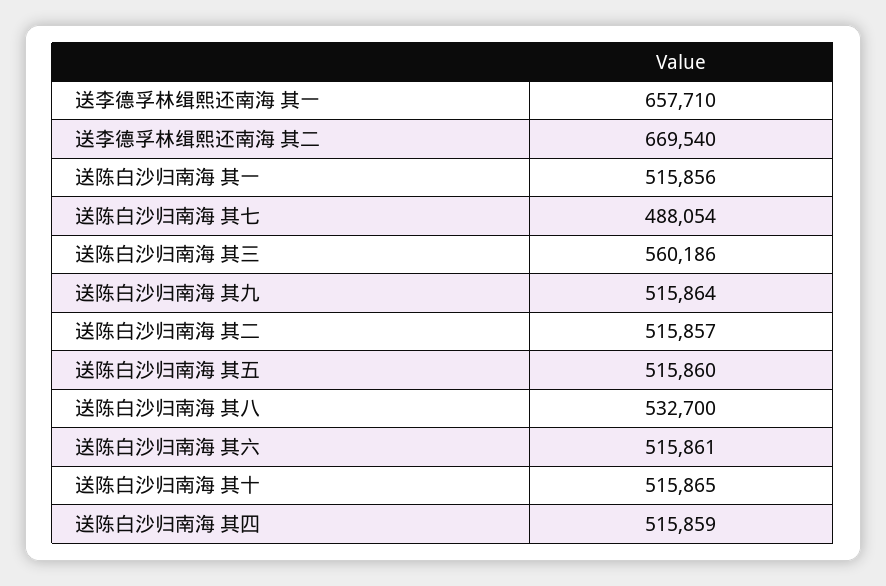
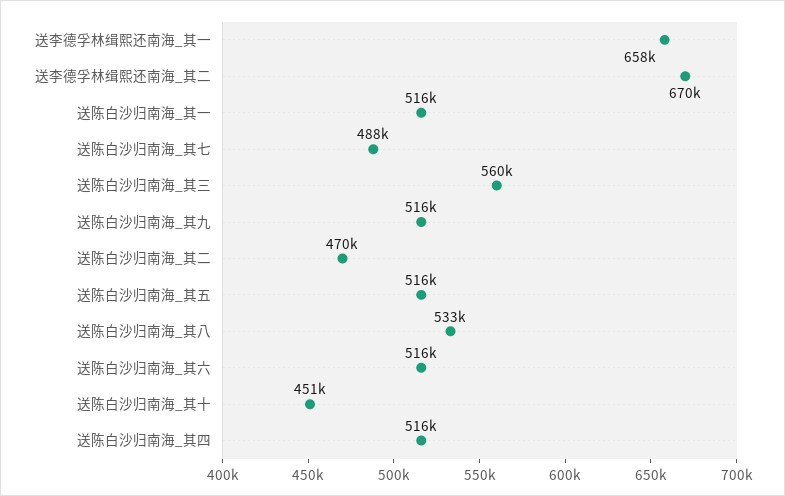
送陈白沙归南海 其二: 515857 -> 470000
送陈白沙归南海 其十: 515865 -> 451000

